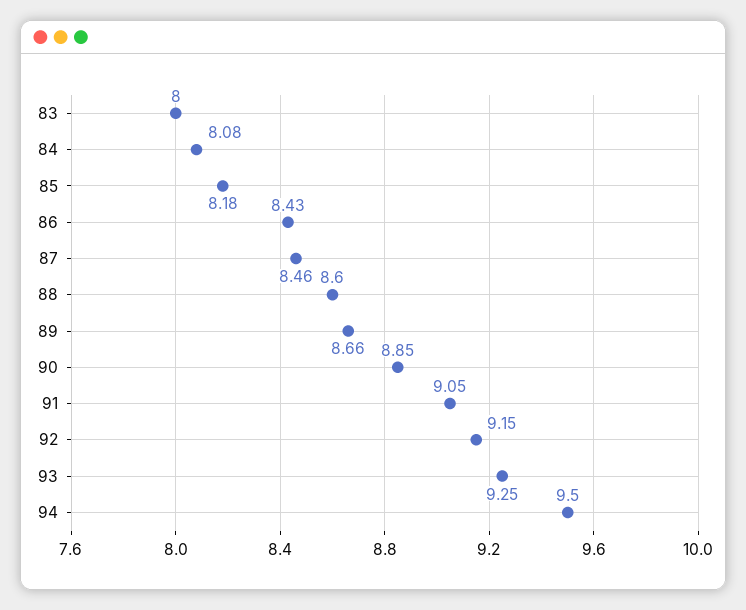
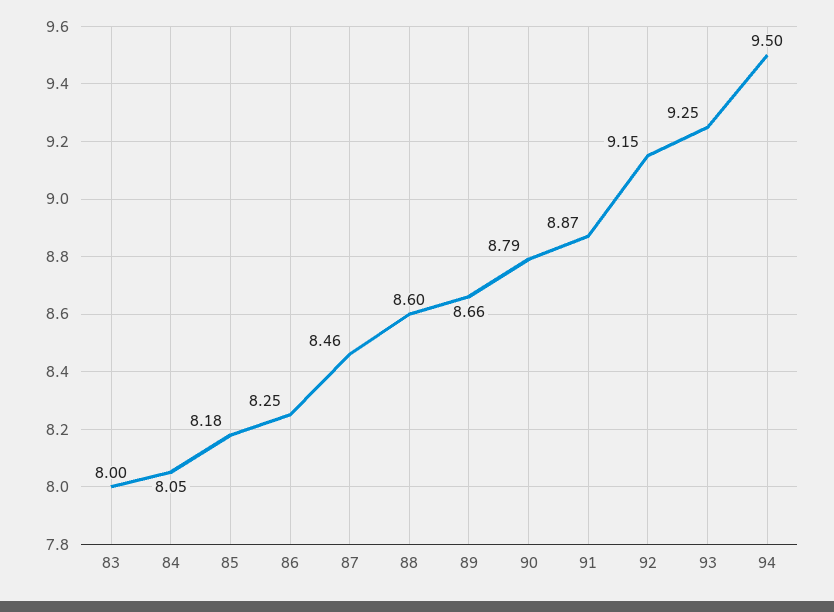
84: 8.08 -> 8.05
86: 8.43 -> 8.25
90: 8.85 -> 8.79
91: 9.05 -> 8.87

